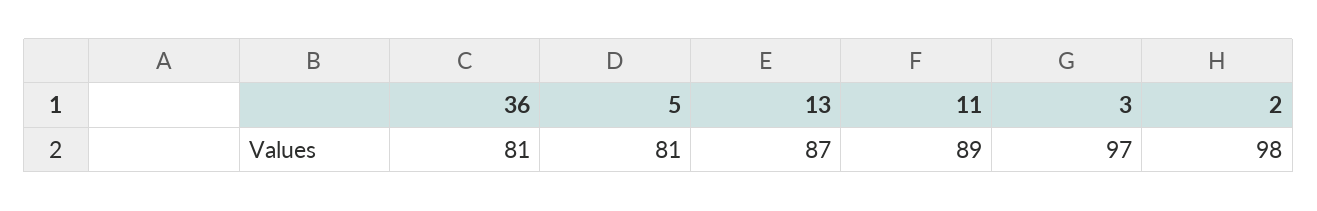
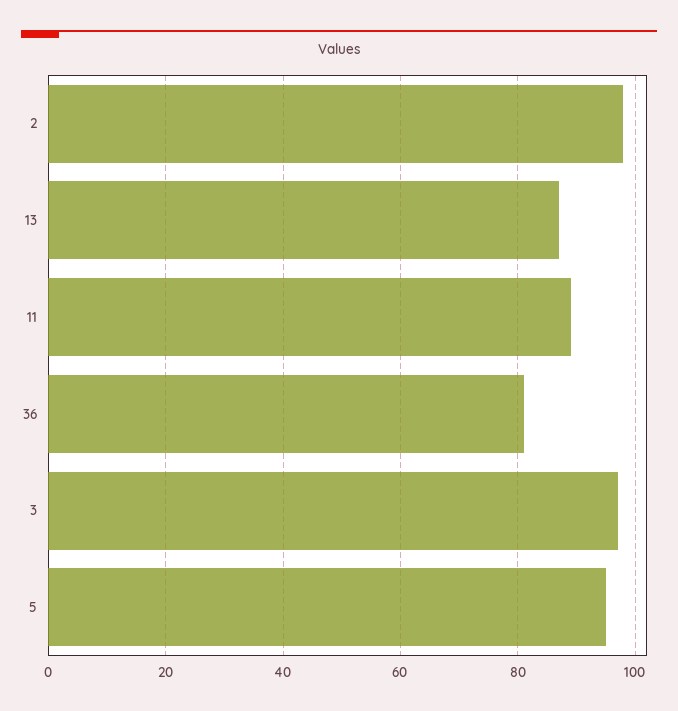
5: 81 -> 95

